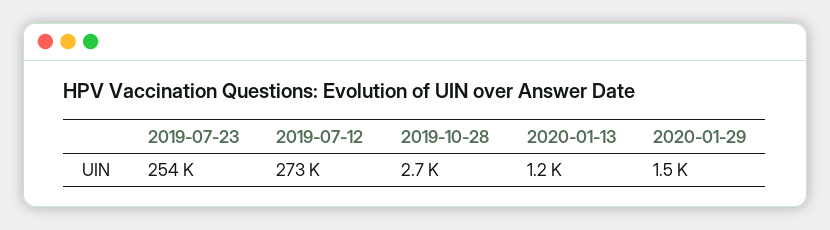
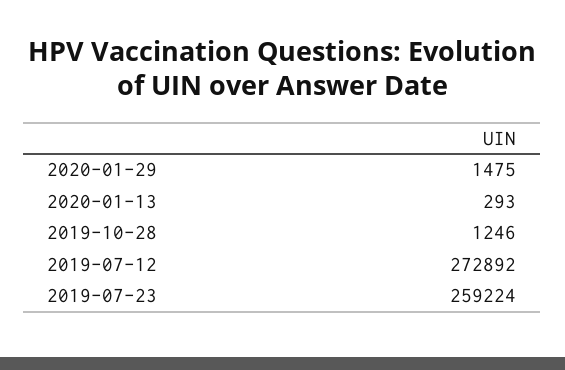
2019-07-23: 254000 -> 259224
2019-10-28: 2700 -> 1246
2020-01-13: 1200 -> 293

